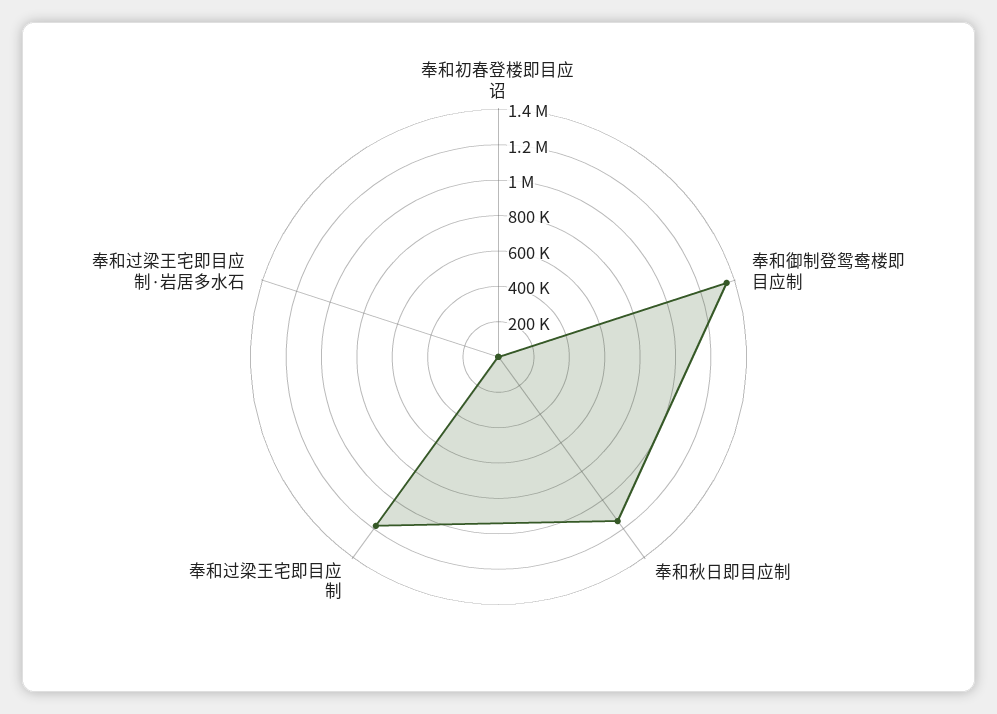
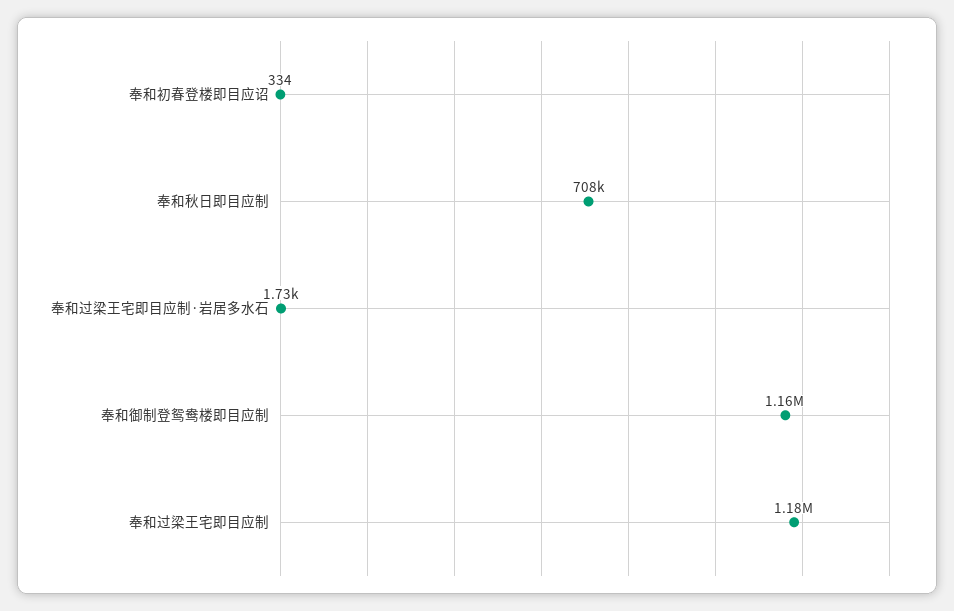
奉和御制登鸳鸯楼即目应制: 1350000 -> 1160000
奉和秋日即目应制: 1150000 -> 708000

